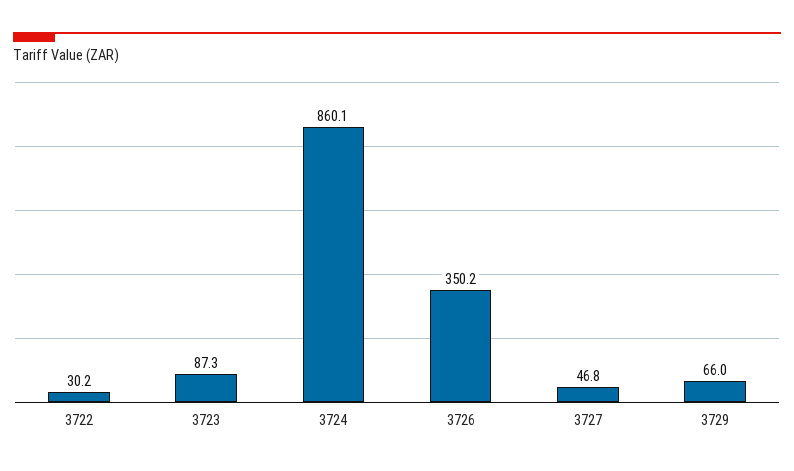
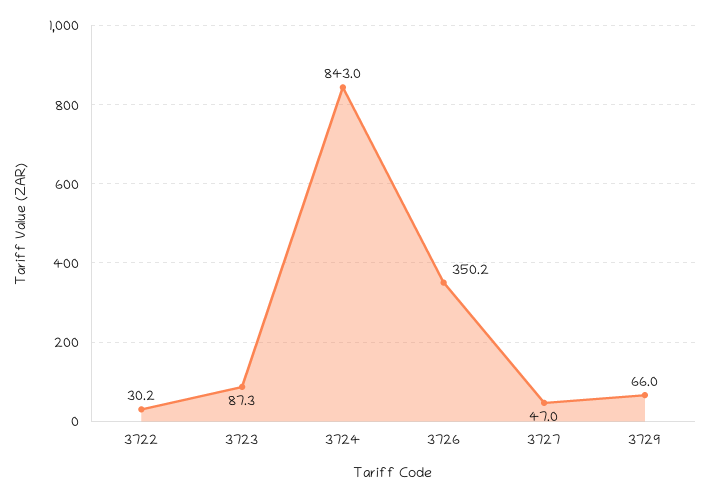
3724: 860.1 -> 843
3727: 46.8 -> 47

